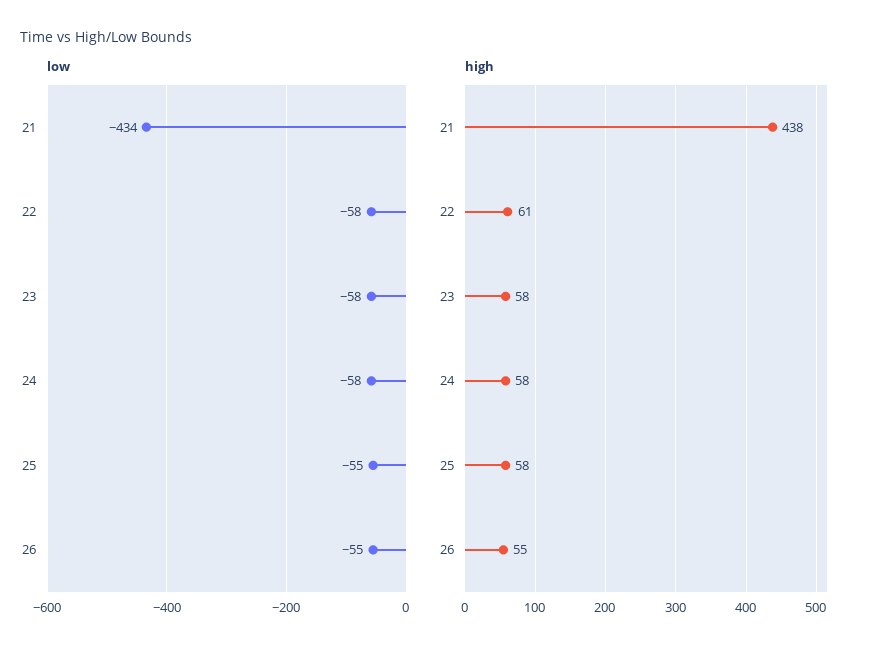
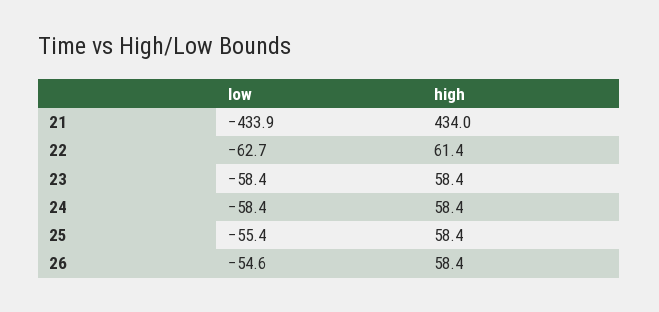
low, 22: -58 -> -62.7
high, 21: 438 -> 434
high, 26: 55 -> 58.4

